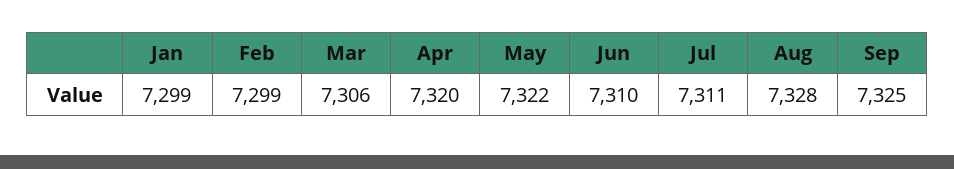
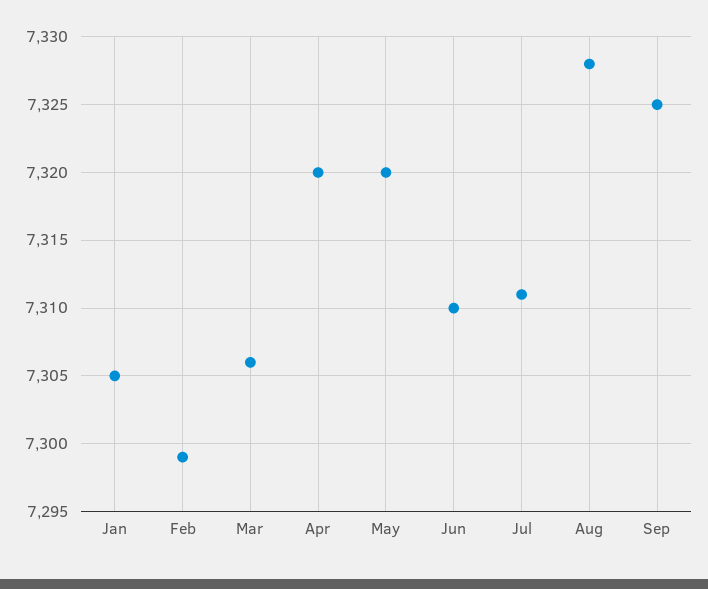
Jan: 7299 -> 7305
May: 7322 -> 7320

